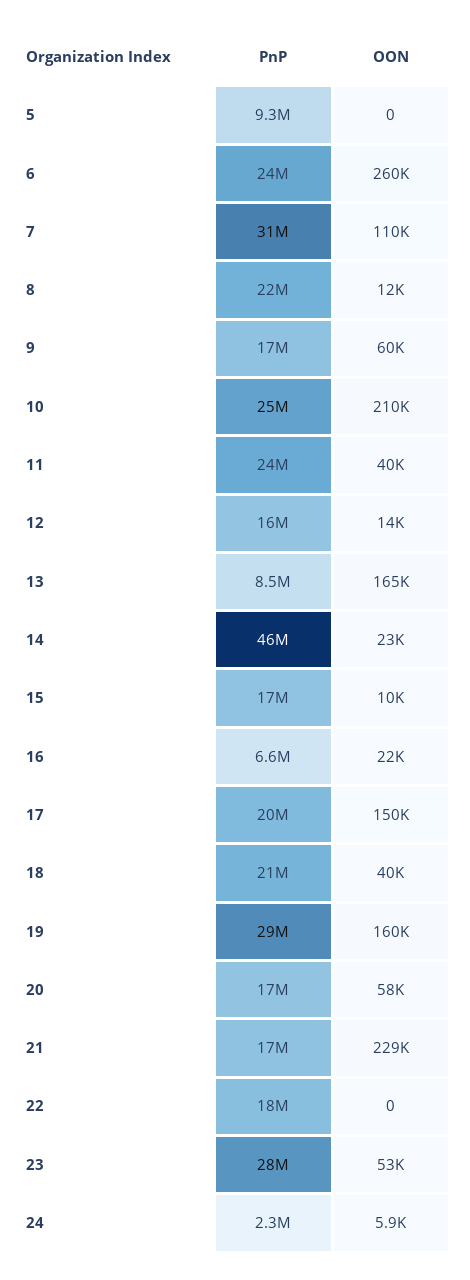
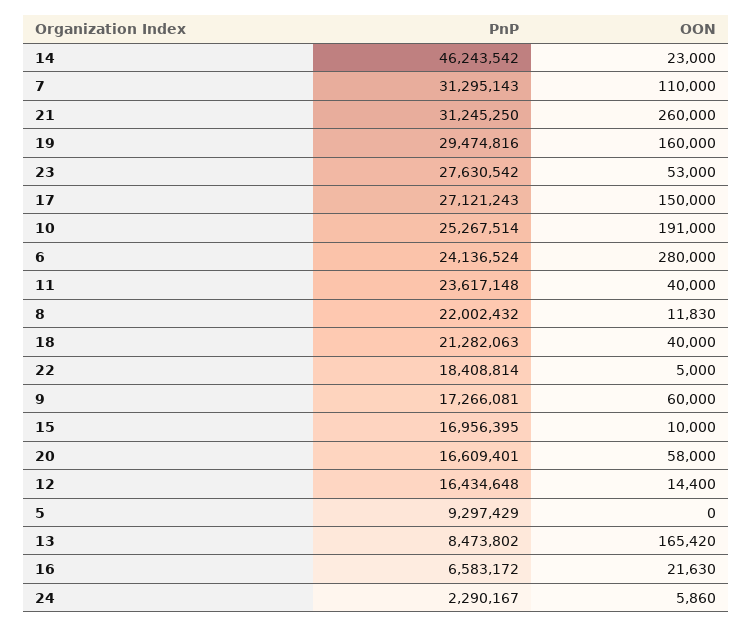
OON, 6: 260000 -> 280000
OON, 10: 210000 -> 191000
PnP, 17: 20000000 -> 27121243
PnP, 21: 17000000 -> 31245250
OON, 21: 229000 -> 260000
OON, 22: 0 -> 5000

